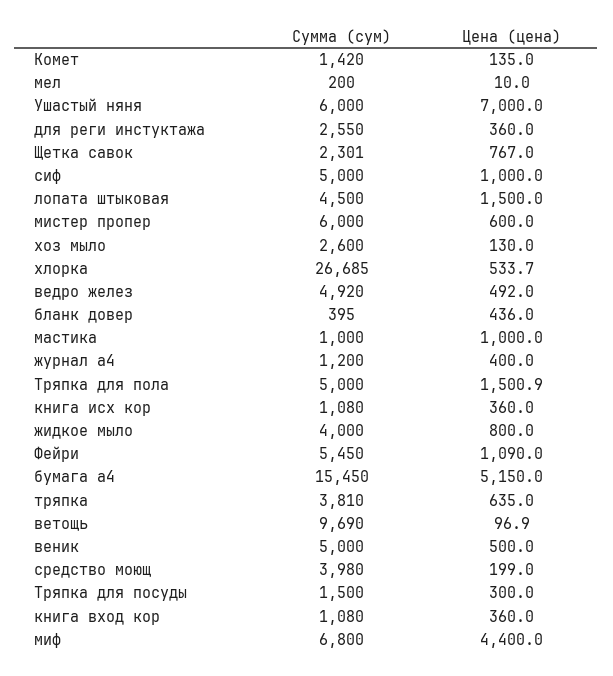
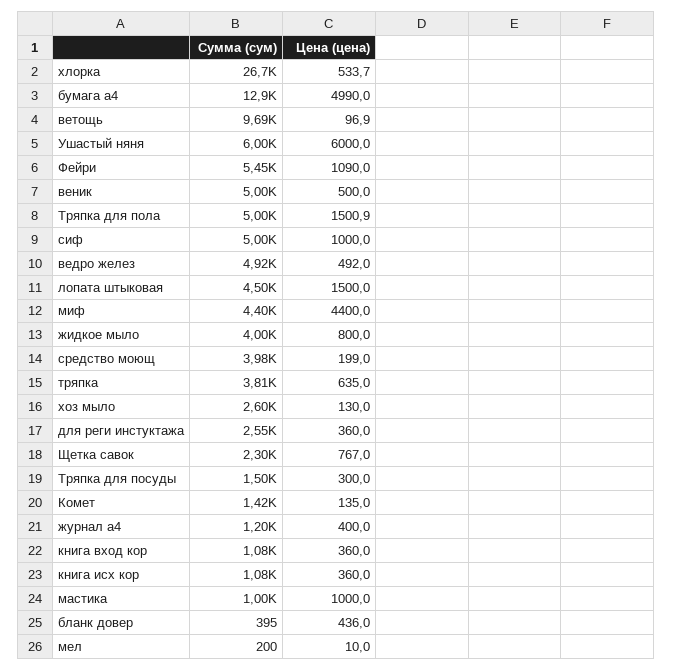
Цена (цена), Ушастый няня: 7000 -> 6000
Сумма (сум), мистер пропер: 6000 -> none
Цена (цена), мистер пропер: 600 -> none
Сумма (сум), бумага а4: 15450 -> 12900
Цена (цена), бумага а4: 5150 -> 4990
Сумма (сум), миф: 6800 -> 4400

